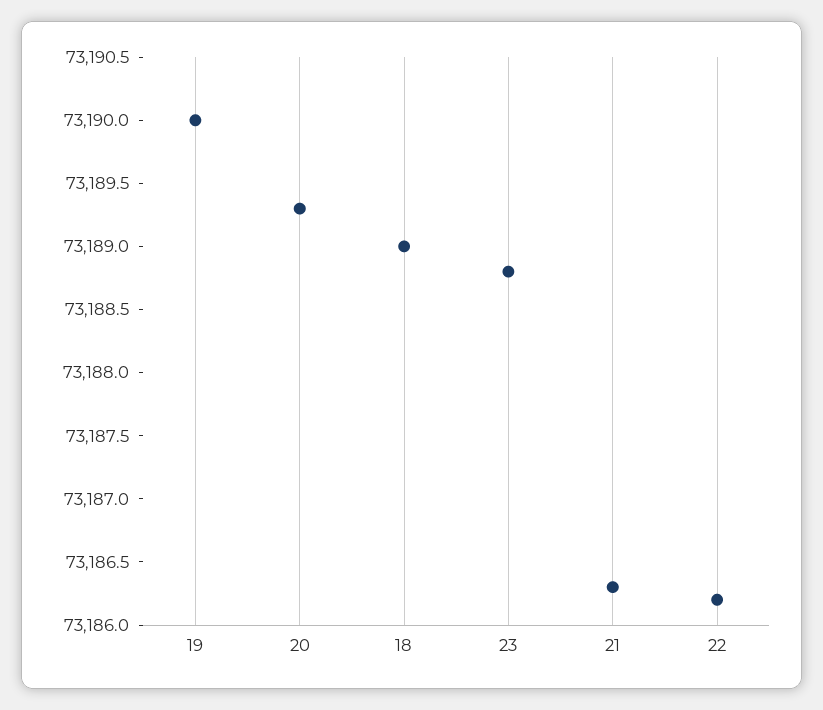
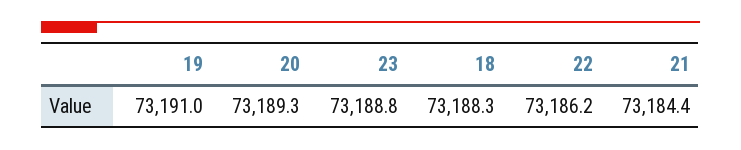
19: 73190 -> 73191
18: 73189 -> 73188.3
21: 73186.3 -> 73184.4

